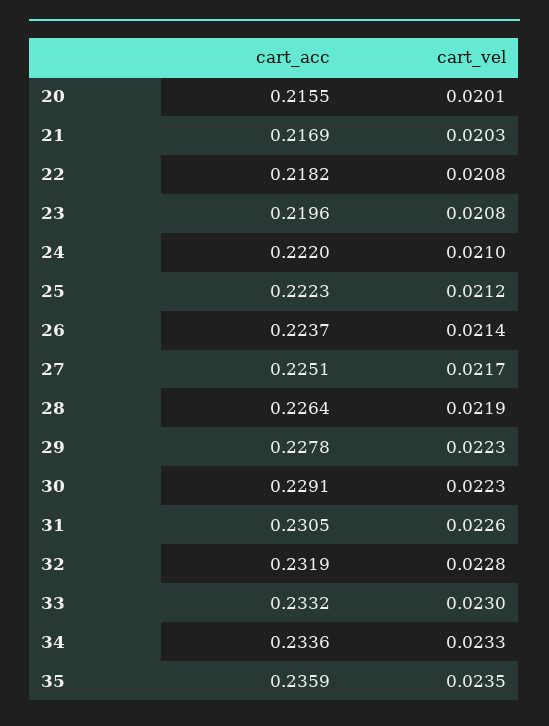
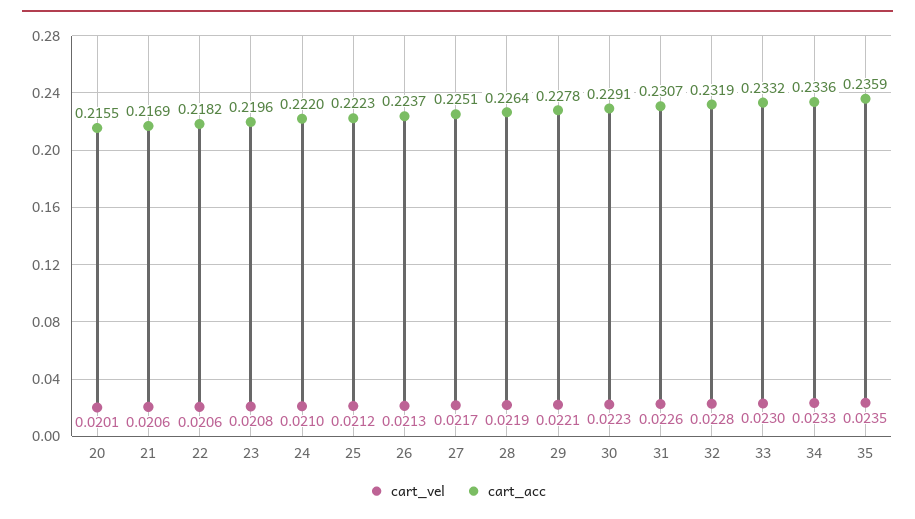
cart_vel, 21: 0.0203 -> 0.0206
cart_vel, 22: 0.0208 -> 0.0206
cart_vel, 26: 0.0214 -> 0.0213
cart_vel, 29: 0.0223 -> 0.0221
cart_acc, 31: 0.2305 -> 0.2307

